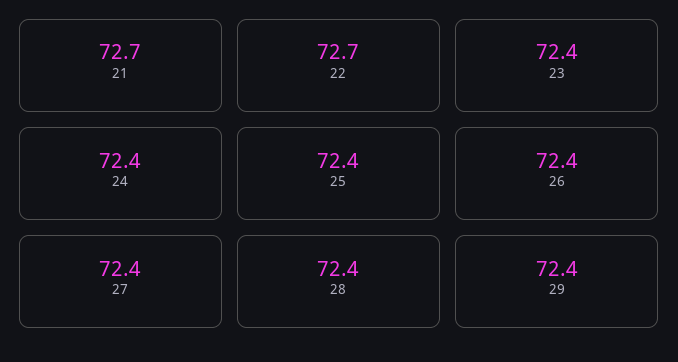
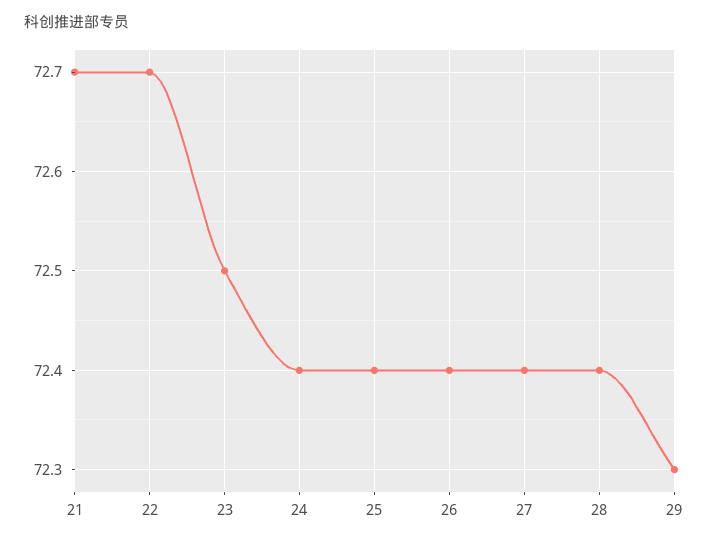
23: 72.4 -> 72.5
29: 72.4 -> 72.3

